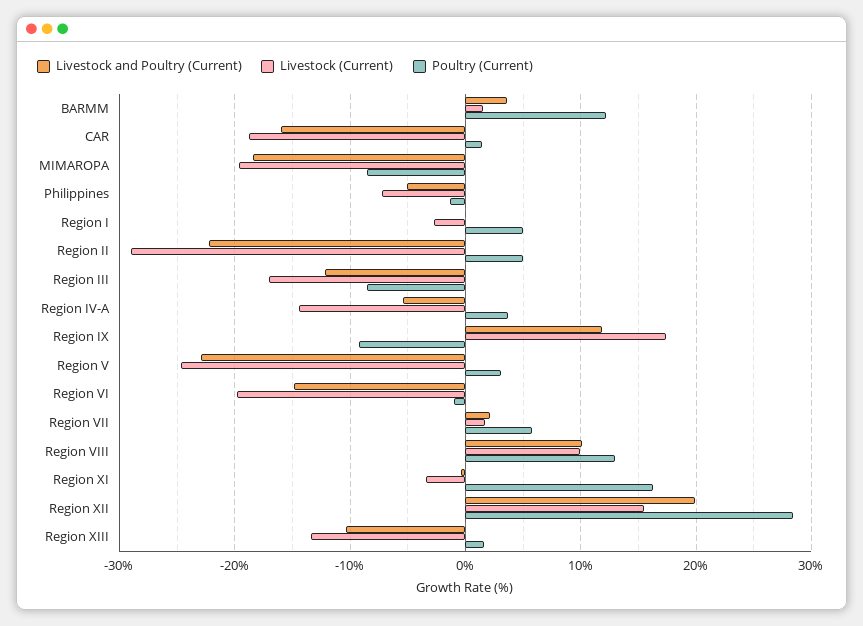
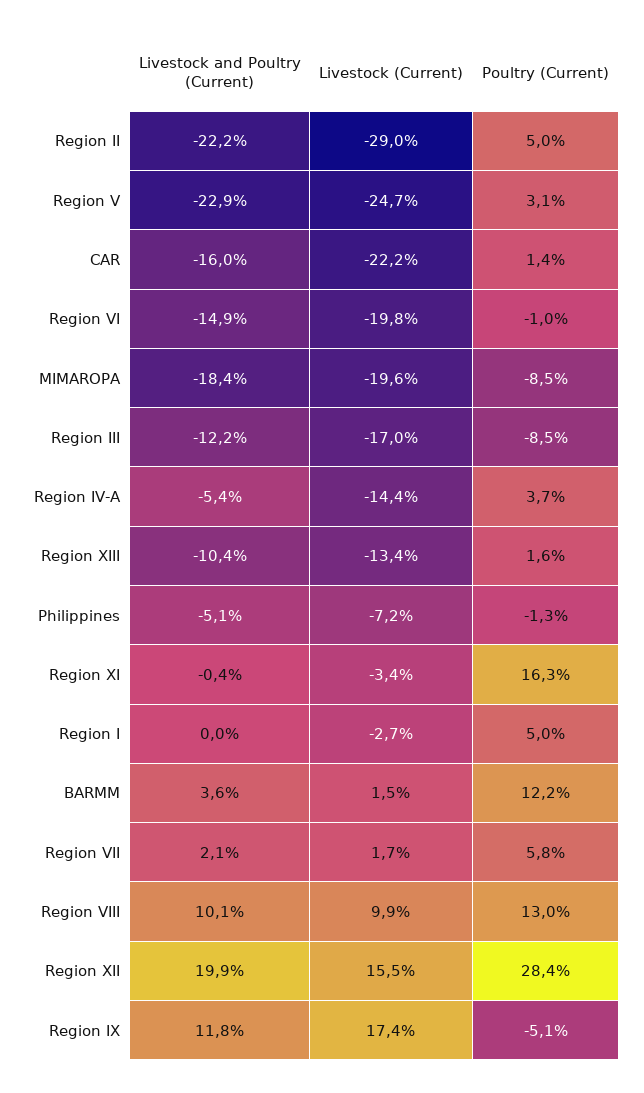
Livestock (Current), CAR: -19 -> -22.2
Poultry (Current), Region IX: -9 -> -5.1

